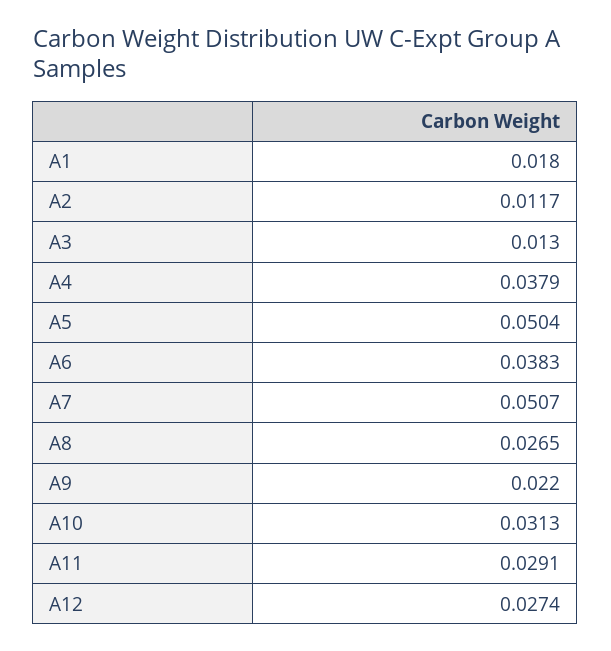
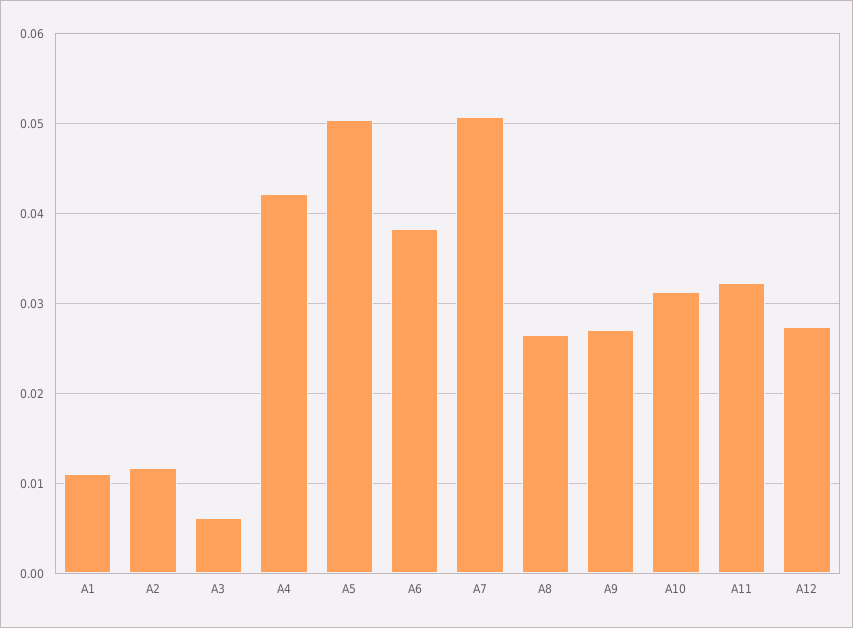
A1: 0.018 -> 0.011
A3: 0.013 -> 0.006
A4: 0.0379 -> 0.042
A9: 0.022 -> 0.027
A11: 0.0291 -> 0.032

